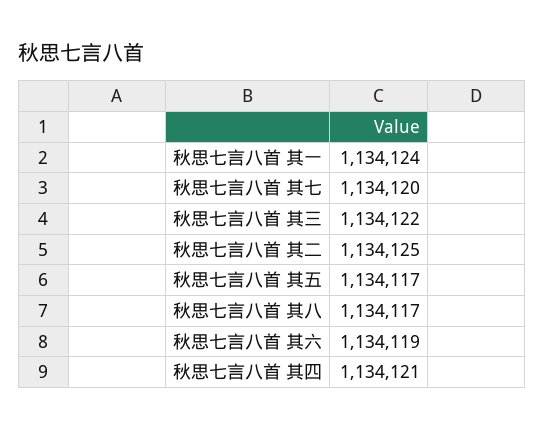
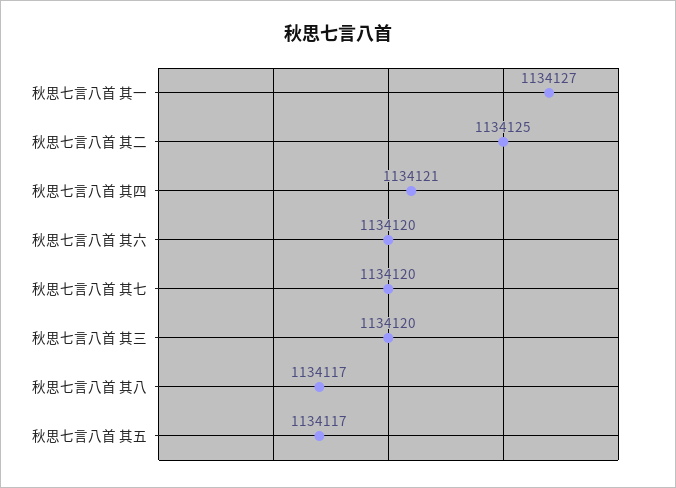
秋思七言八首 其一: 1134124 -> 1134127
秋思七言八首 其三: 1134122 -> 1134120
秋思七言八首 其六: 1134119 -> 1134120

